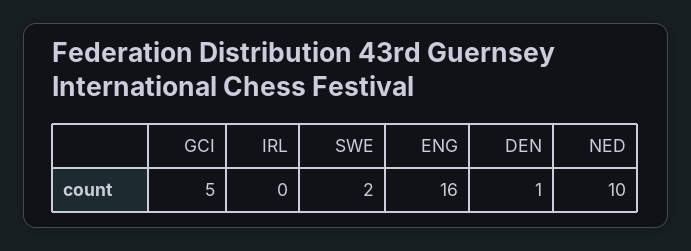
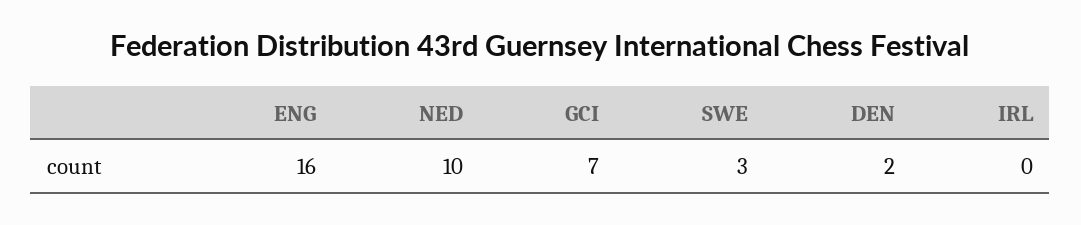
GCI: 5 -> 7
SWE: 2 -> 3
DEN: 1 -> 2

